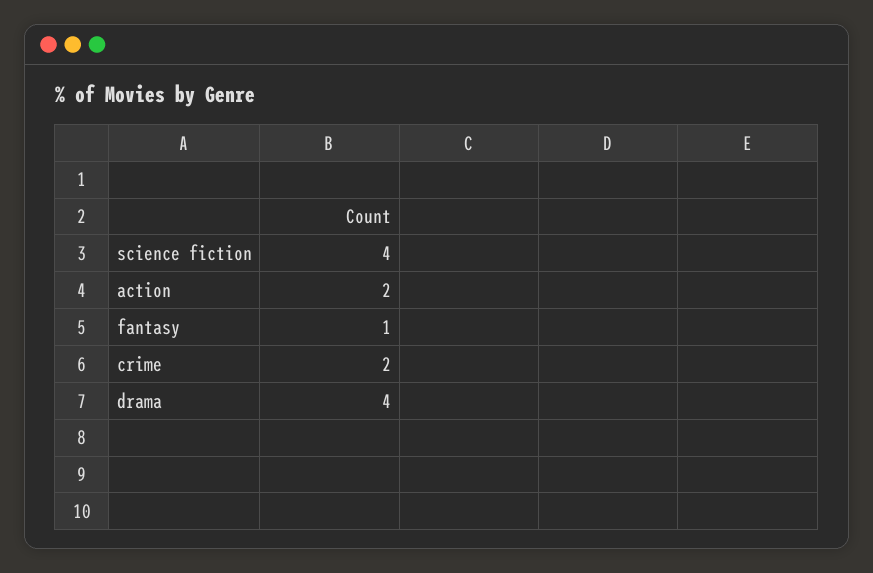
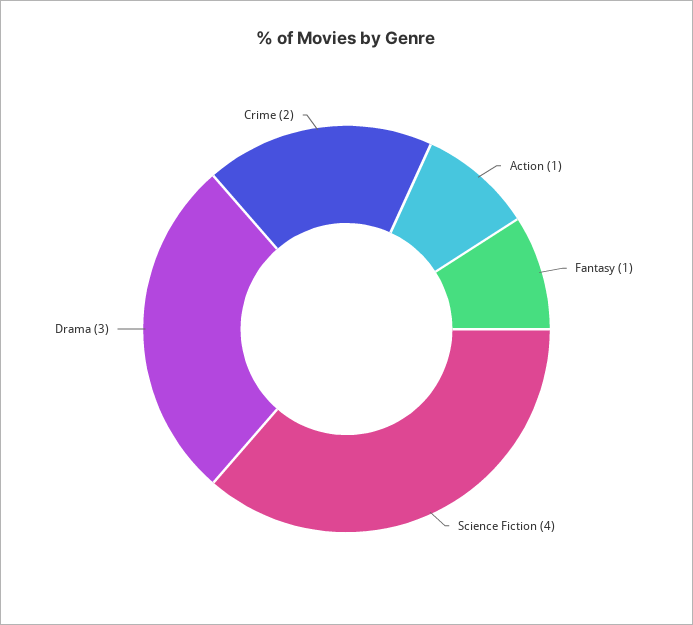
action: 2 -> 1
drama: 4 -> 3

